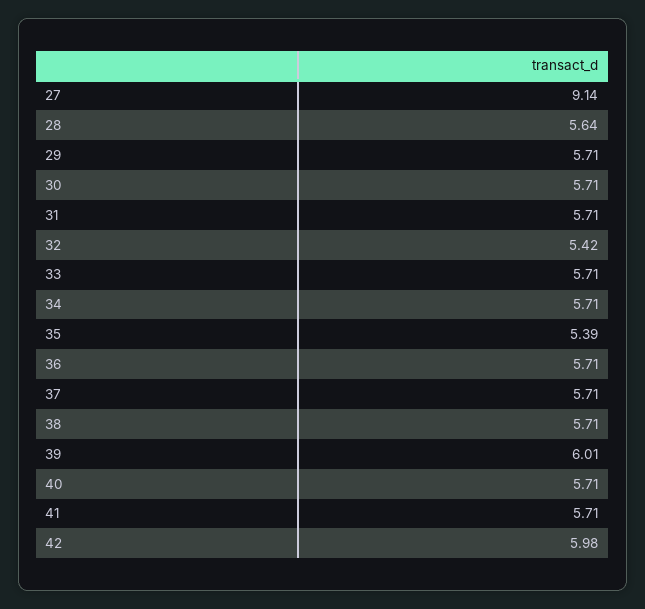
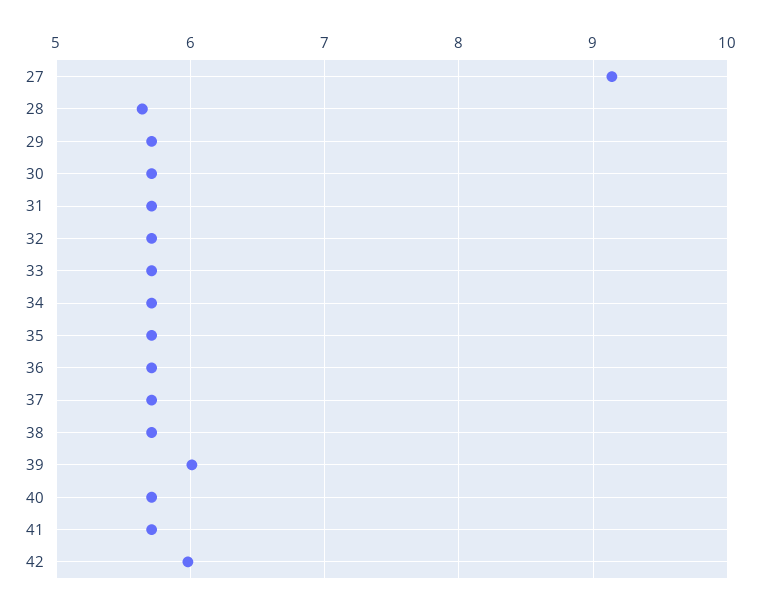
32: 5.42 -> 5.7
35: 5.39 -> 5.7

